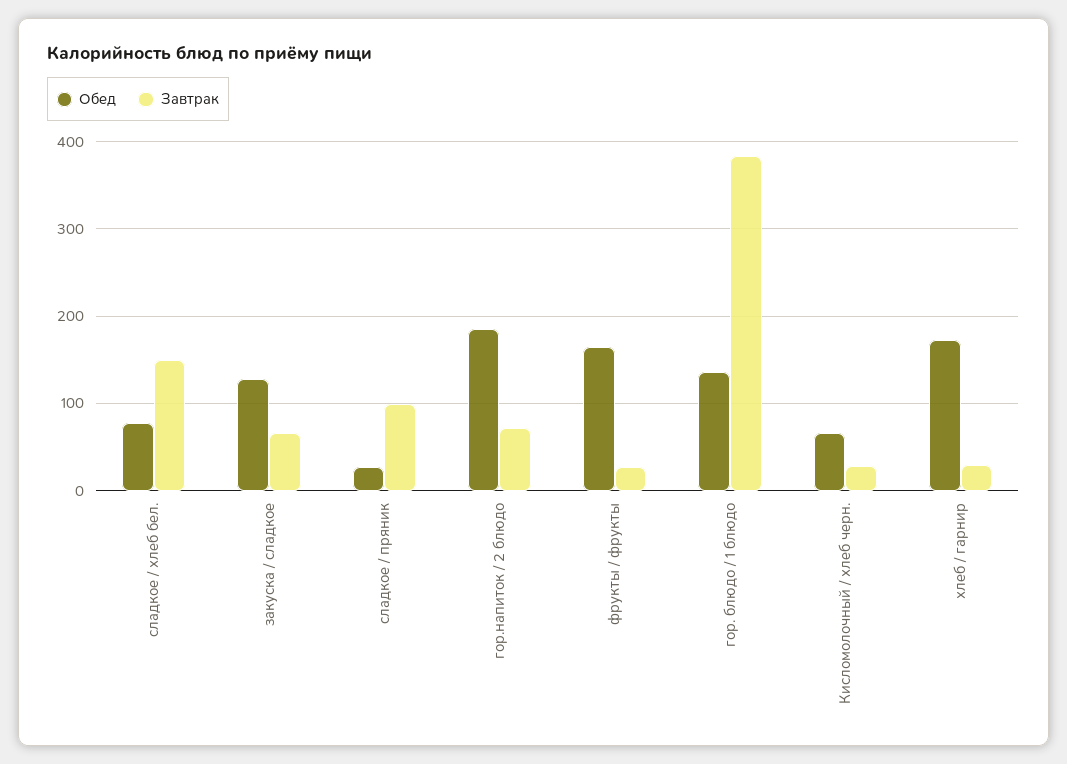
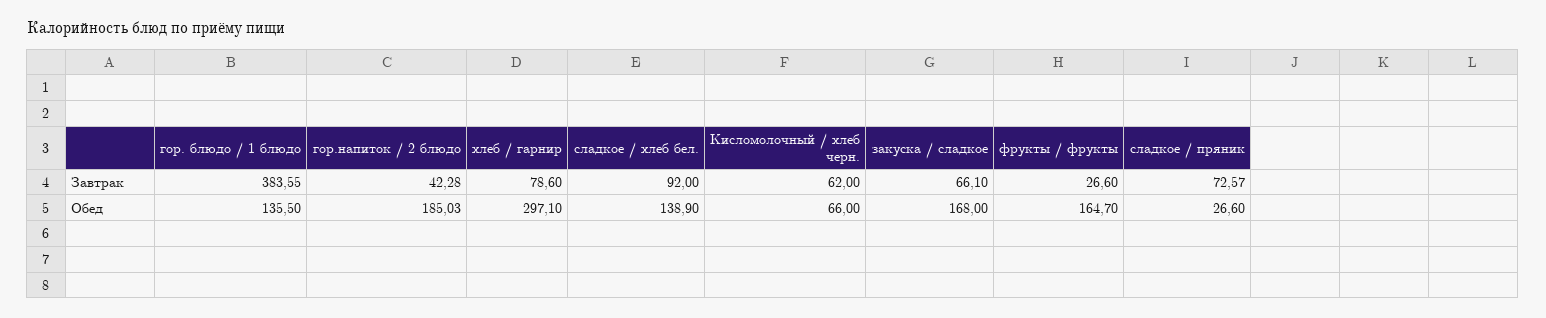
Обед, сладкое / хлеб бел.: 80 -> 138.9
Завтрак, сладкое / хлеб бел.: 150 -> 92
Обед, закуска / сладкое: 130 -> 168
Завтрак, сладкое / пряник: 100 -> 72.57
Завтрак, гор.напиток / 2 блюдо: 70 -> 42.28
Завтрак, Кисломолочный / хлеб черн.: 30 -> 62
Обед, хлеб / гарнир: 170 -> 297.1
Завтрак, хлеб / гарнир: 30 -> 78.6

